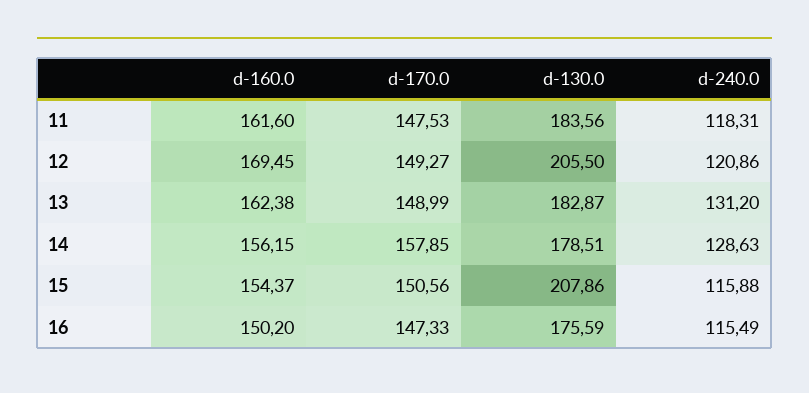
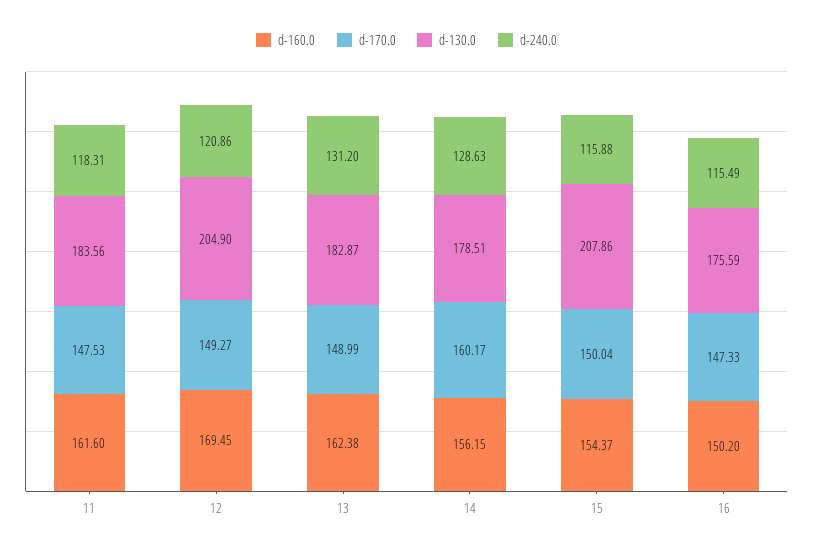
d-130.0, 12: 205.5 -> 204.9
d-170.0, 14: 157.85 -> 160.17
d-170.0, 15: 150.56 -> 150.04

